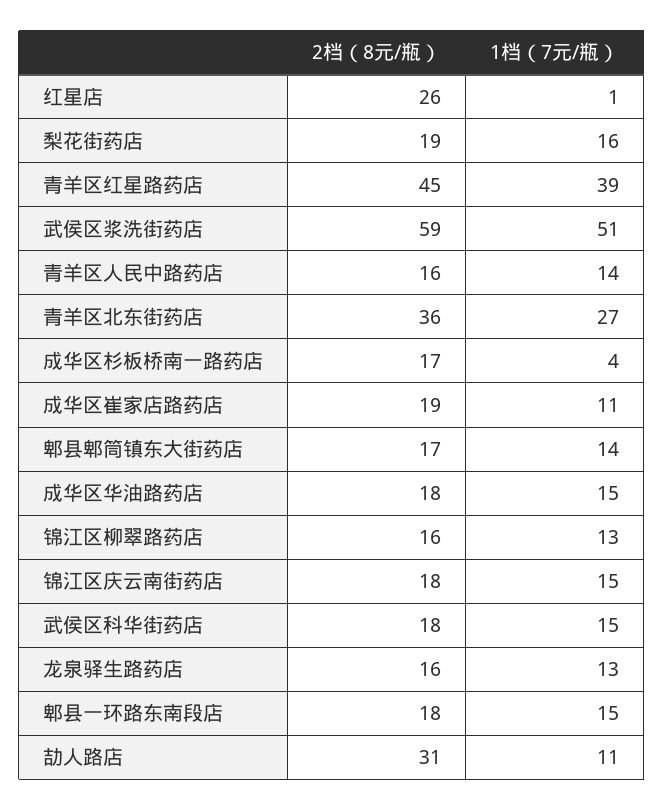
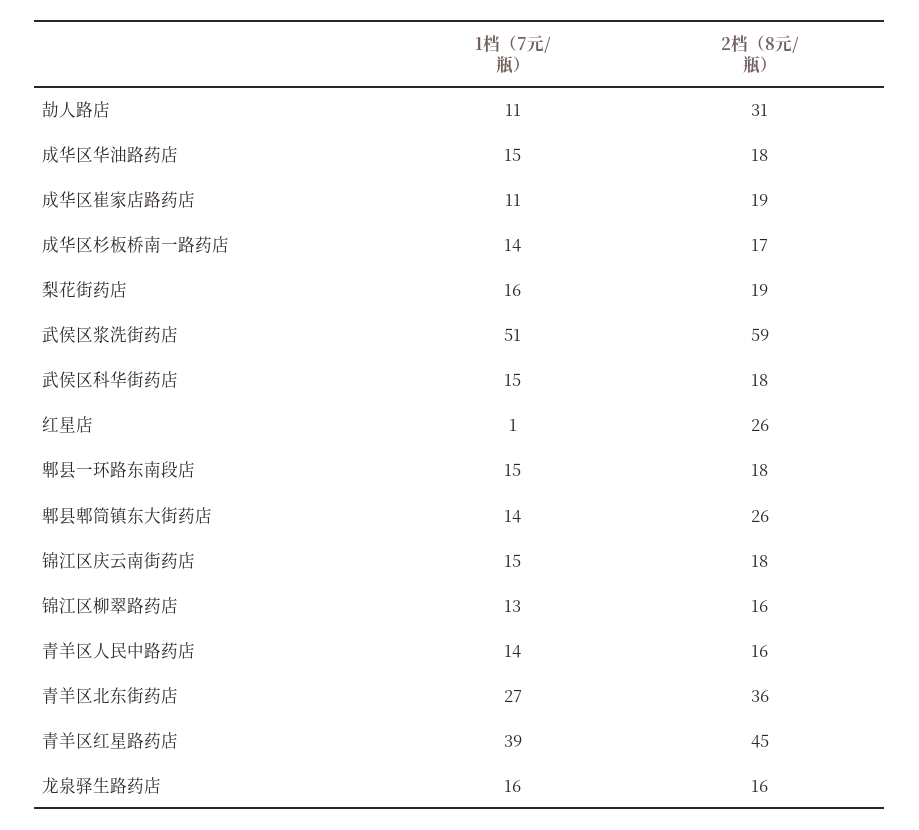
1档（7元/瓶）, 成华区杉板桥南一路药店: 4 -> 14
2档（8元/瓶）, 郫县郫筒镇东大街药店: 17 -> 26
1档（7元/瓶）, 龙泉驿生路药店: 13 -> 16

